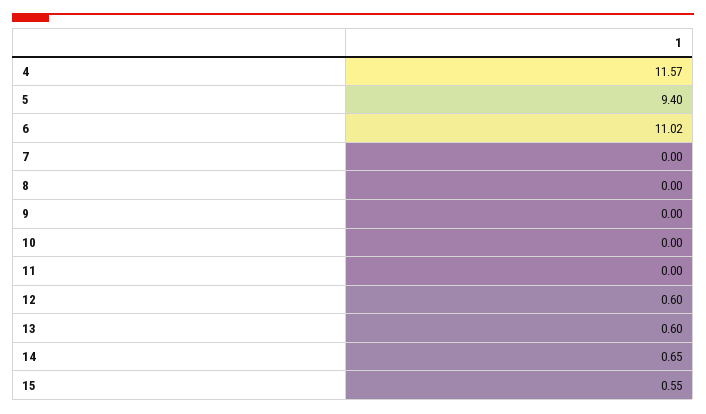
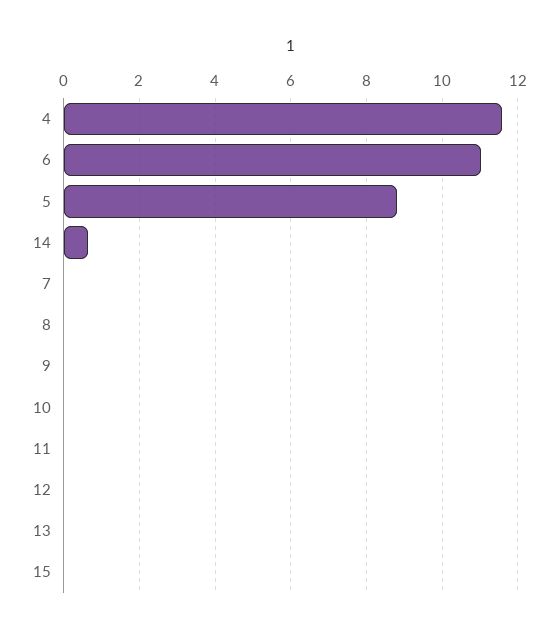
5: 9.4 -> 8.8
12: 0.6 -> 0
13: 0.6 -> 0
15: 0.55 -> 0

